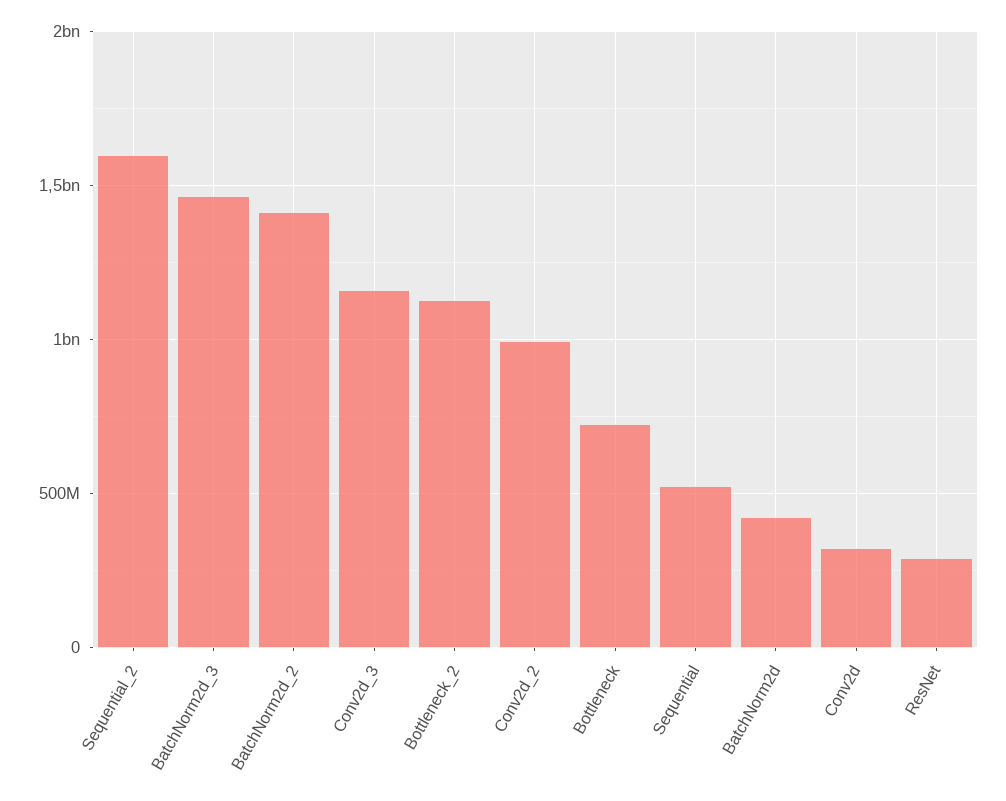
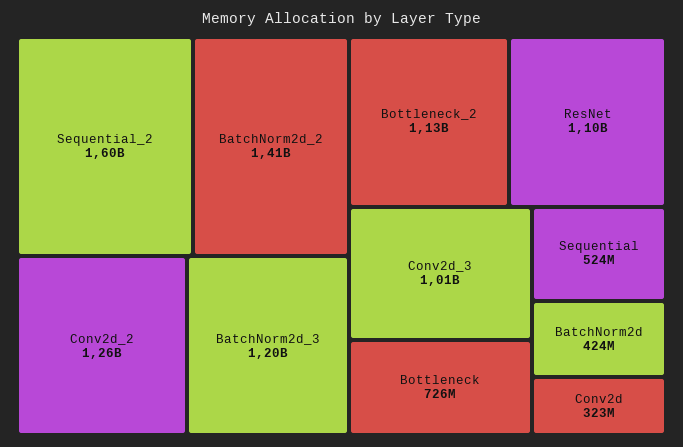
BatchNorm2d_3: 1450000000 -> 1200000000
Conv2d_3: 1150000000 -> 1010000000
Conv2d_2: 1000000000 -> 1260000000
ResNet: 300000000 -> 1100000000

